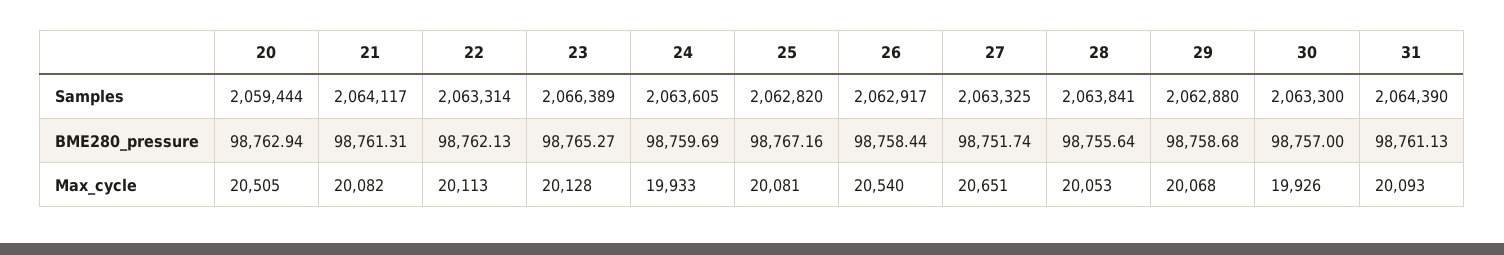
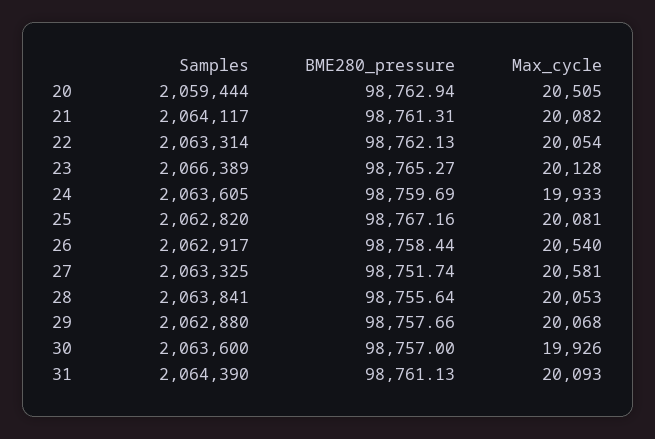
30, Samples: 2063300 -> 2063600
29, BME280_pressure: 98758.68 -> 98757.66
22, Max_cycle: 20113 -> 20054
27, Max_cycle: 20651 -> 20581

